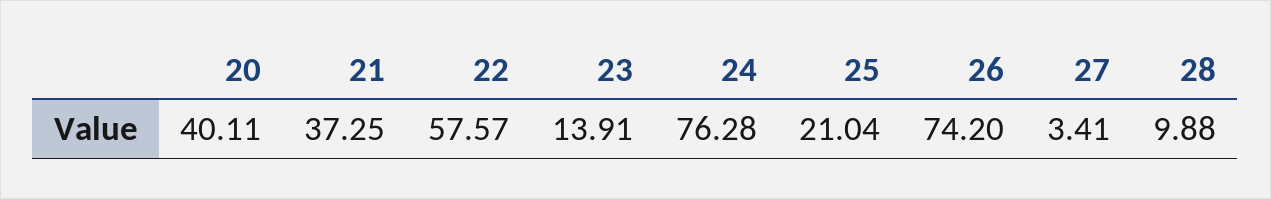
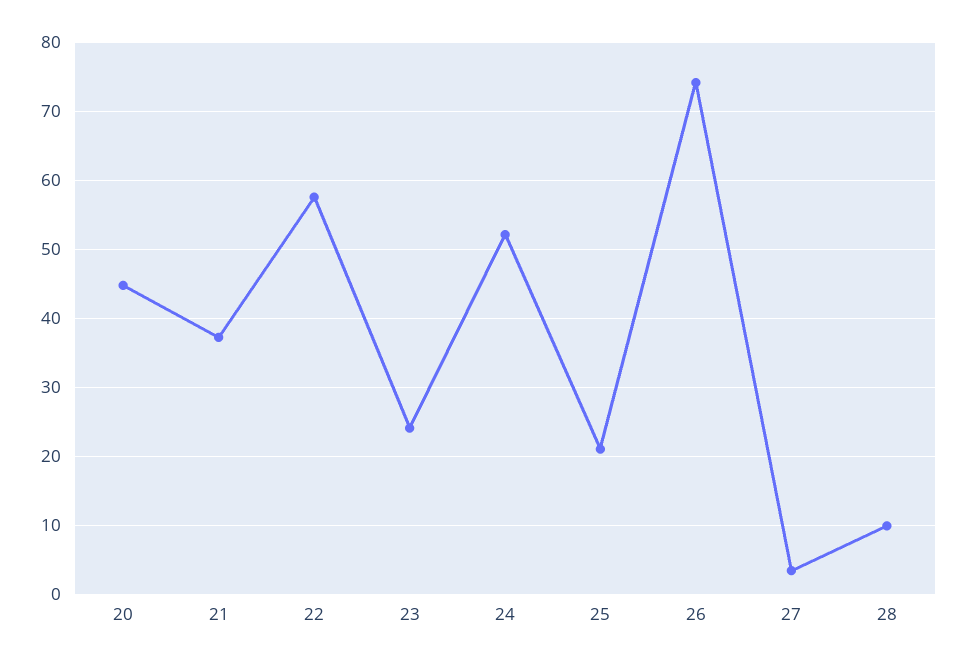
20: 40.11 -> 45
23: 13.91 -> 24
24: 76.28 -> 52

